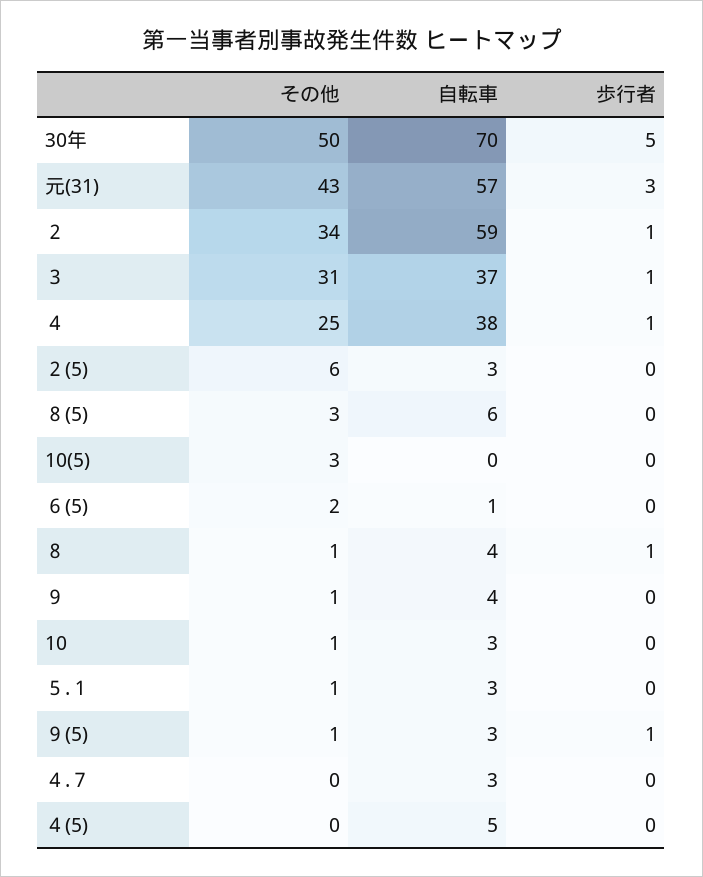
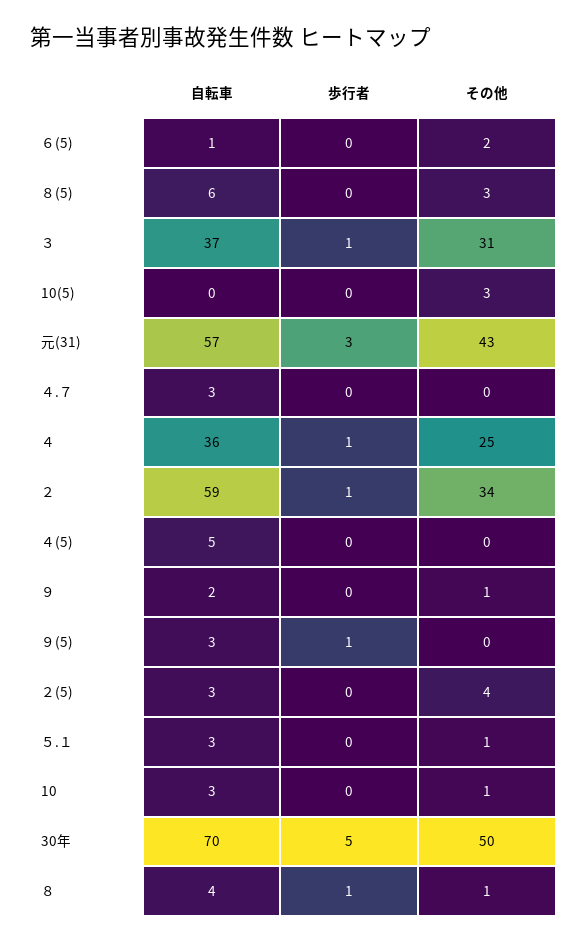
自転車, ４: 38 -> 36
その他, ２(5): 6 -> 4
自転車, ９: 4 -> 2
その他, ９(5): 1 -> 0

